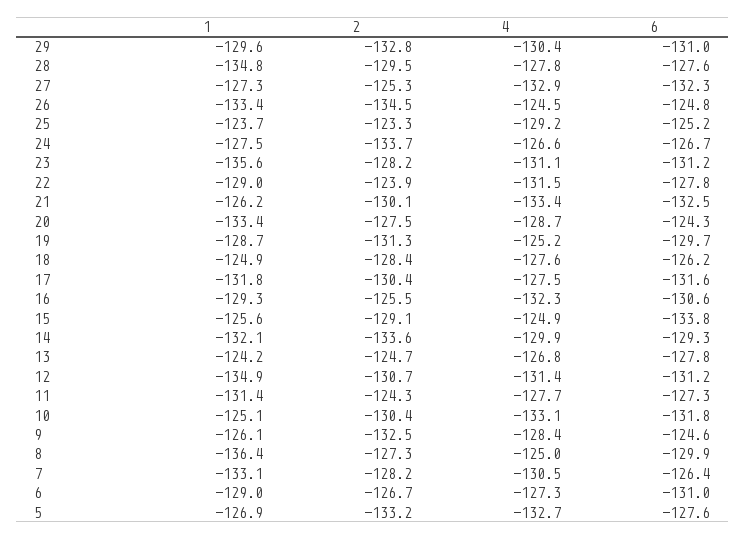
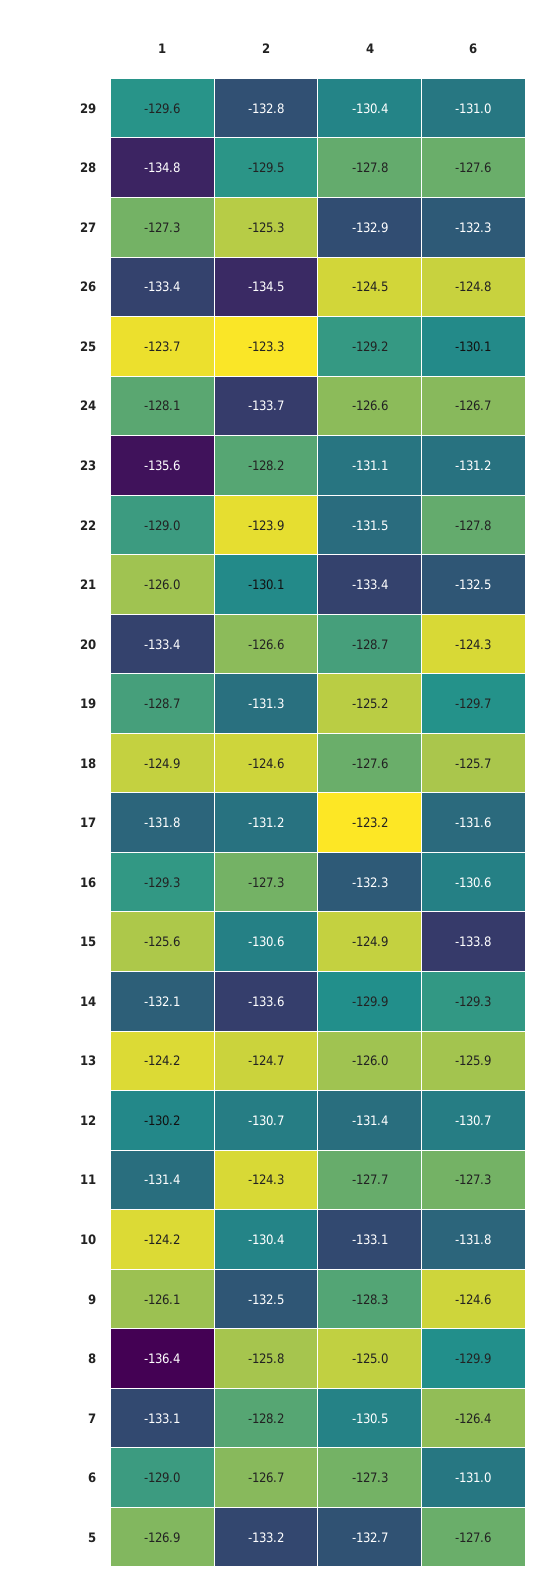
6, 25: -125.2 -> -130.1
1, 24: -127.5 -> -128.1
1, 21: -126.2 -> -126
2, 20: -127.5 -> -126.6
2, 18: -128.4 -> -124.6
6, 18: -126.2 -> -125.7
2, 17: -130.4 -> -131.2
4, 17: -127.5 -> -123.2
2, 16: -125.5 -> -127.3
2, 15: -129.1 -> -130.6
4, 13: -126.8 -> -126
6, 13: -127.8 -> -125.9
1, 12: -134.9 -> -130.2
6, 12: -131.2 -> -130.7
1, 10: -125.1 -> -124.2
4, 9: -128.4 -> -128.3
2, 8: -127.3 -> -125.8

